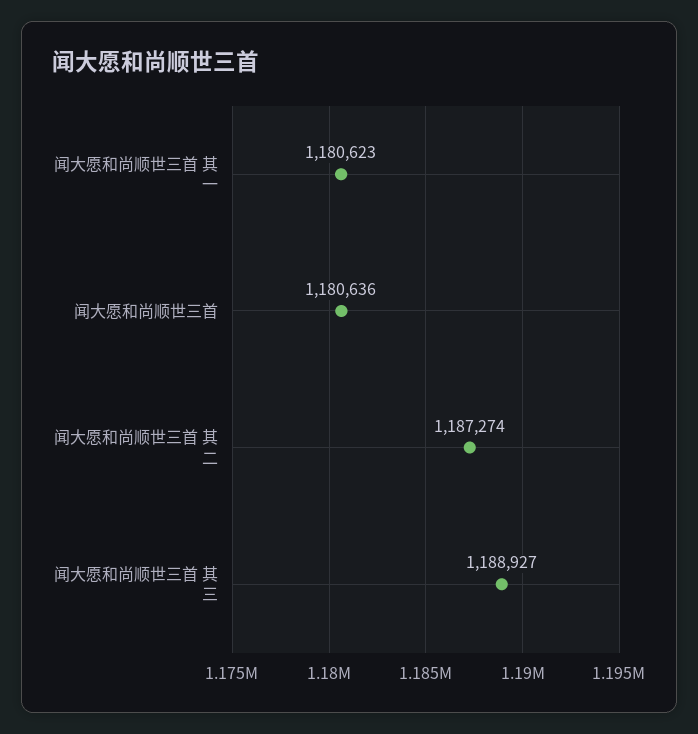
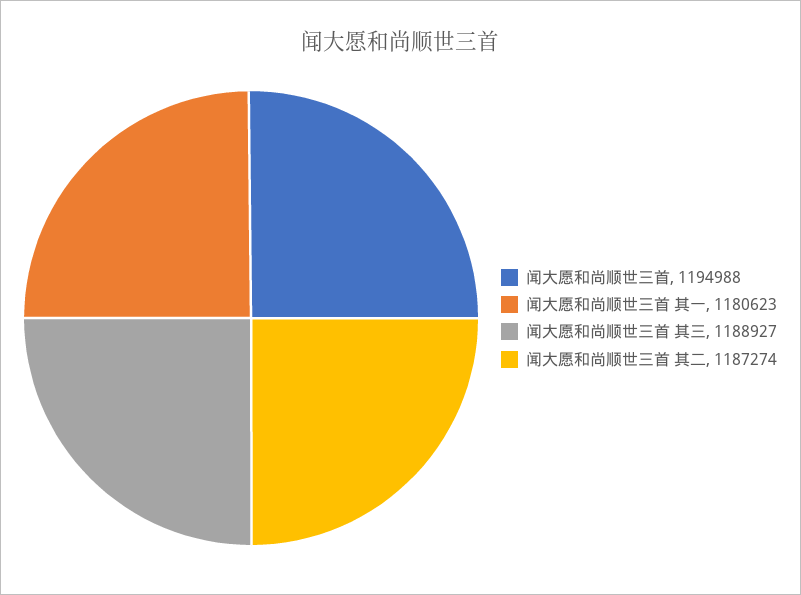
闻大愿和尚顺世三首: 1180636 -> 1194988

